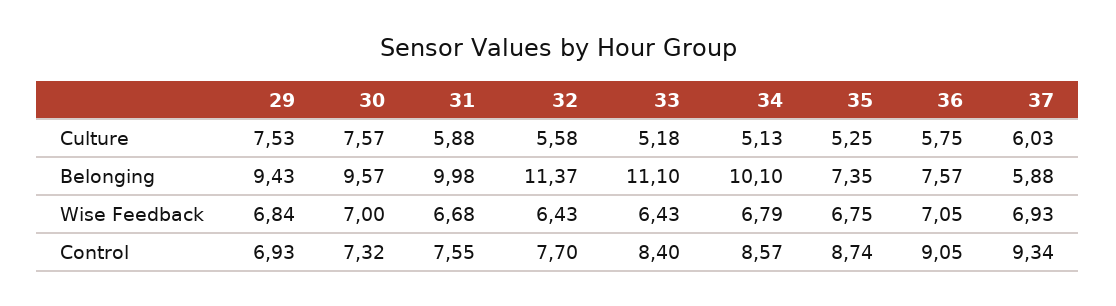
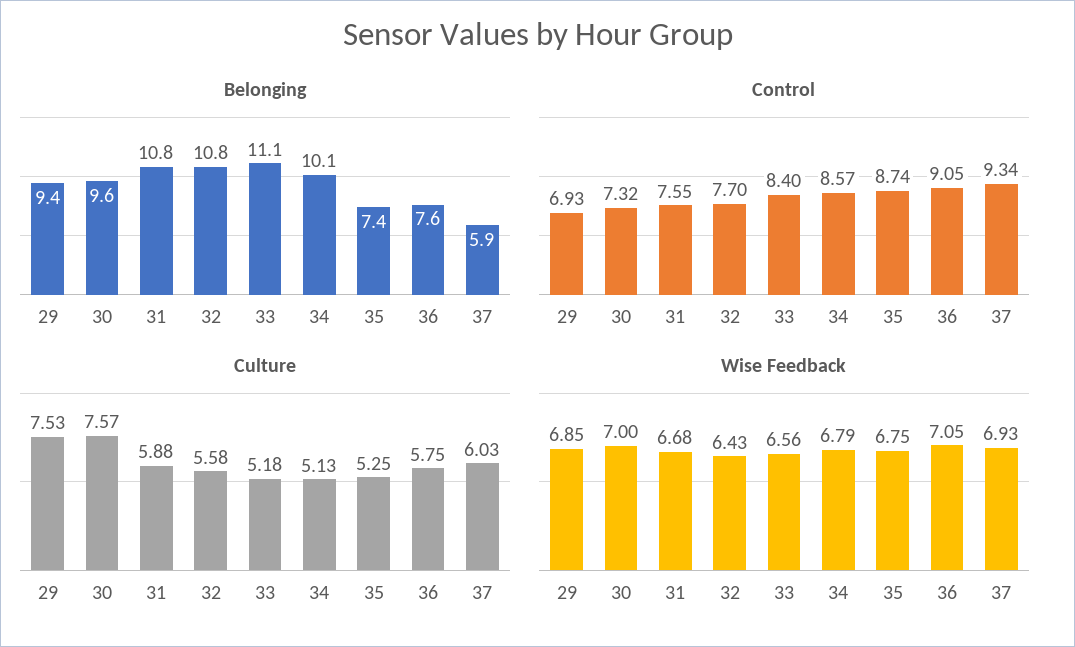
Belonging, 31: 9.98 -> 10.8
Belonging, 32: 11.37 -> 10.8
Wise Feedback, 29: 6.84 -> 6.85
Wise Feedback, 33: 6.43 -> 6.56

